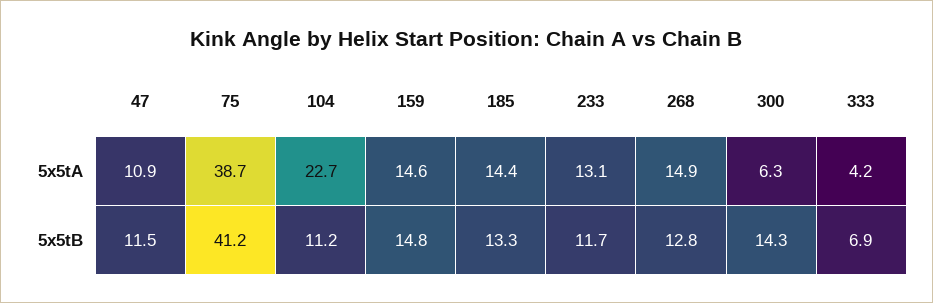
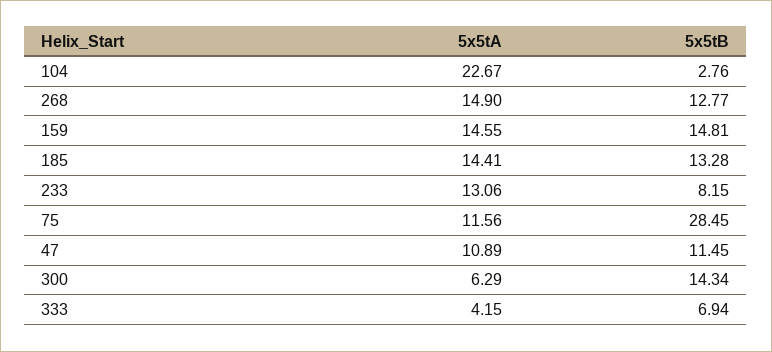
75, 5x5tA: 38.7 -> 11.56
75, 5x5tB: 41.2 -> 28.45
104, 5x5tB: 11.2 -> 2.76
233, 5x5tB: 11.7 -> 8.15

